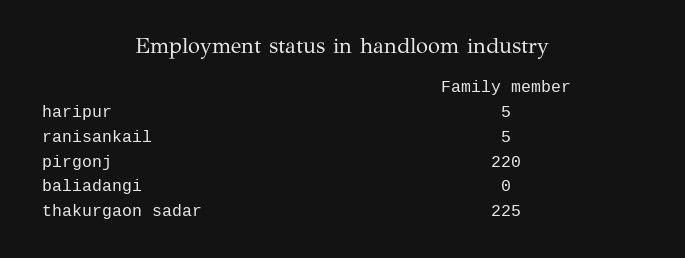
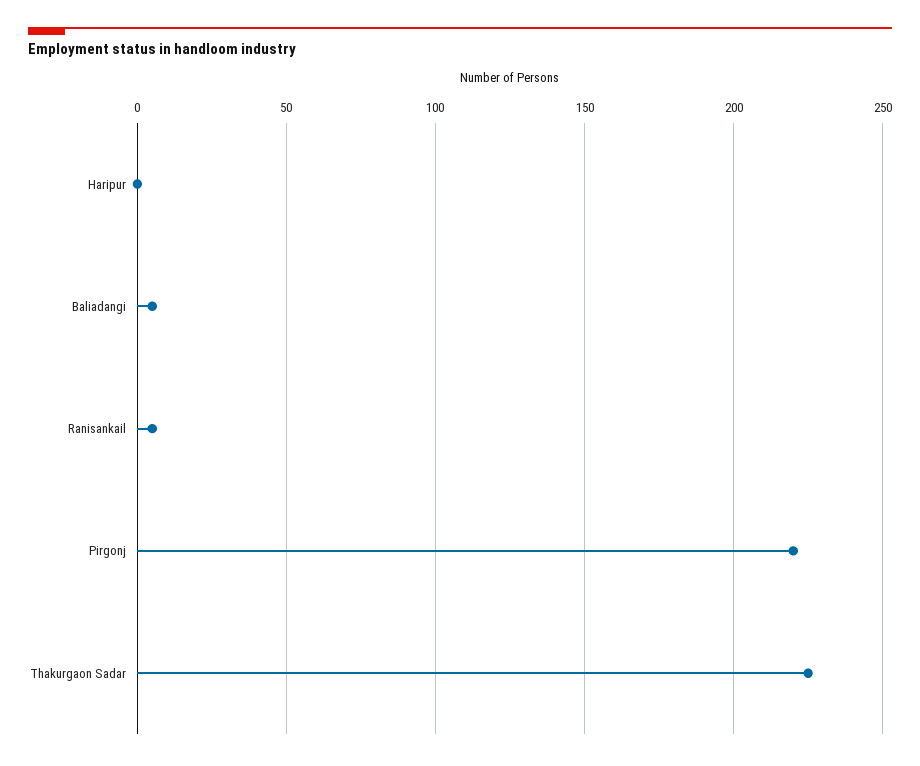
haripur: 5 -> 0
baliadangi: 0 -> 5

